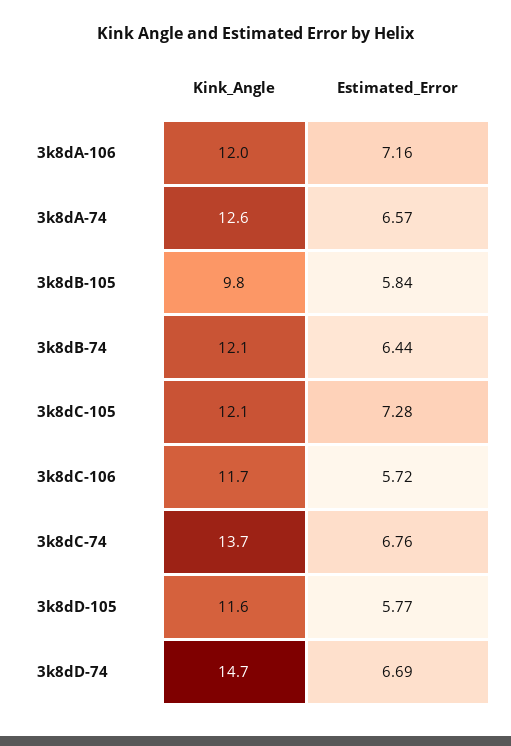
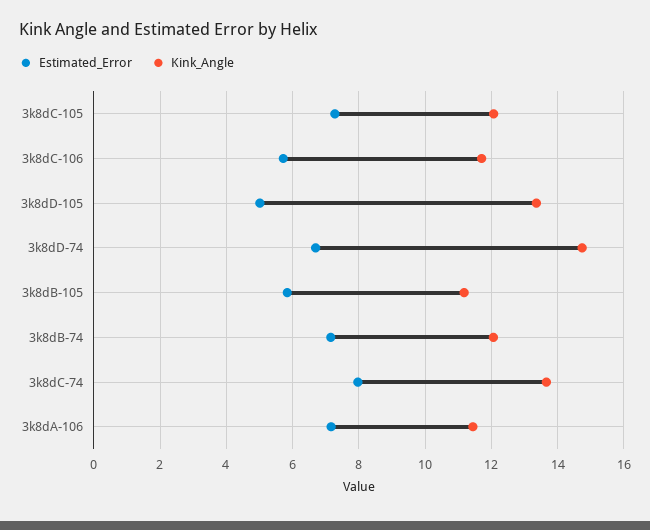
Kink_Angle, 3k8dA-106: 12 -> 11.4
Kink_Angle, 3k8dA-74: 12.6 -> none
Estimated_Error, 3k8dA-74: 6.57 -> none
Kink_Angle, 3k8dB-105: 9.8 -> 11.2
Estimated_Error, 3k8dB-74: 6.44 -> 7.2
Estimated_Error, 3k8dC-74: 6.76 -> 8
Kink_Angle, 3k8dD-105: 11.6 -> 13.4
Estimated_Error, 3k8dD-105: 5.77 -> 5

